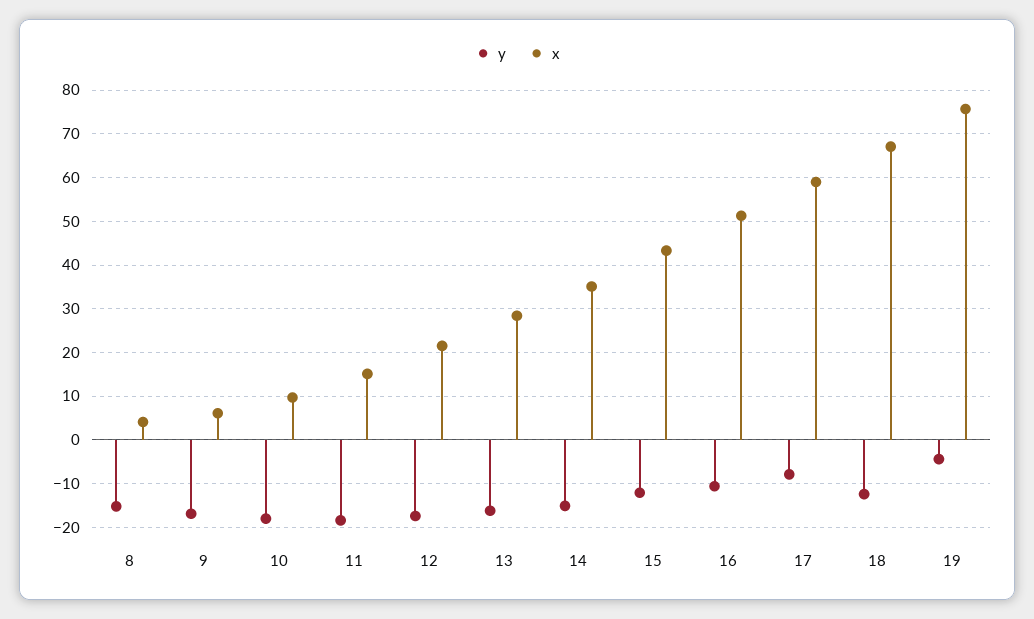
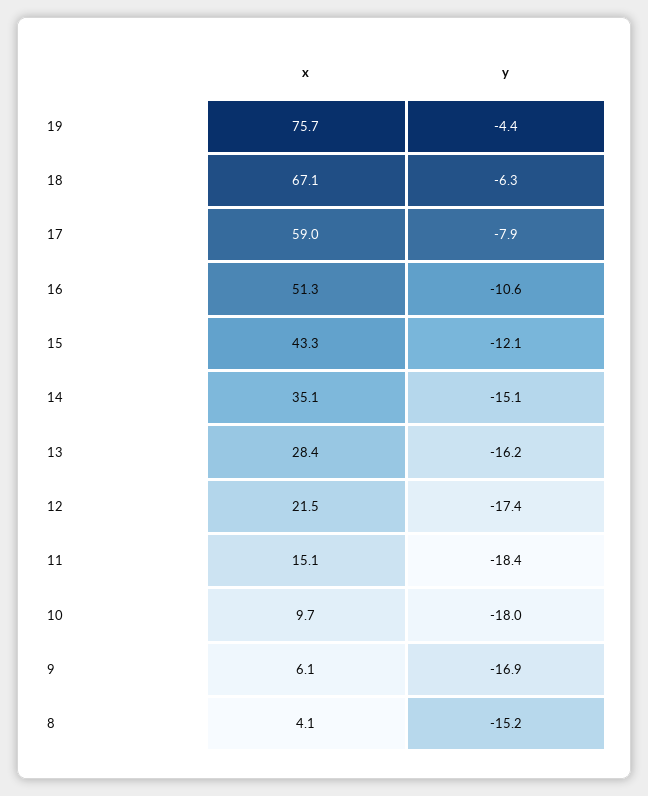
y, 18: -12 -> -6.3

